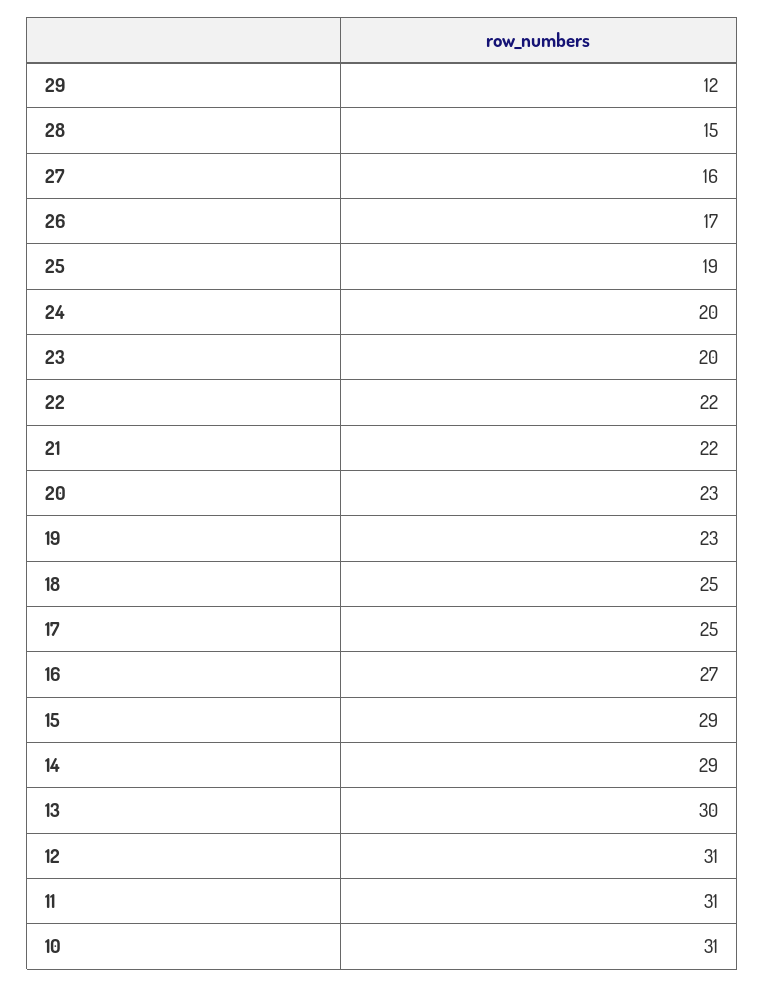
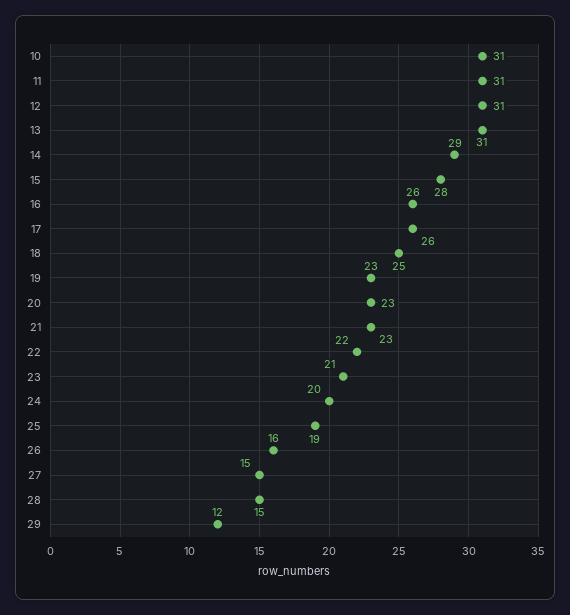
27: 16 -> 15
26: 17 -> 16
23: 20 -> 21
21: 22 -> 23
17: 25 -> 26
16: 27 -> 26
15: 29 -> 28
13: 30 -> 31

